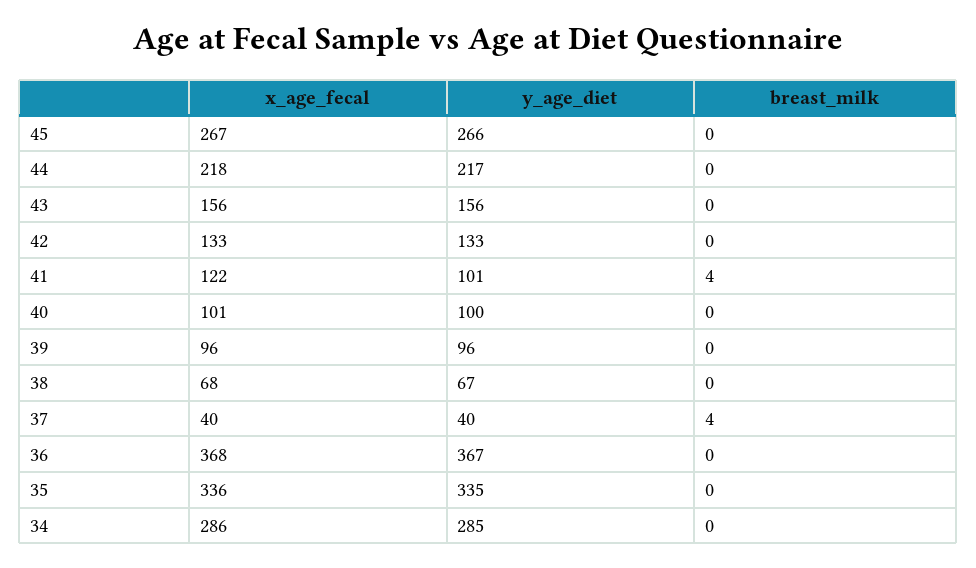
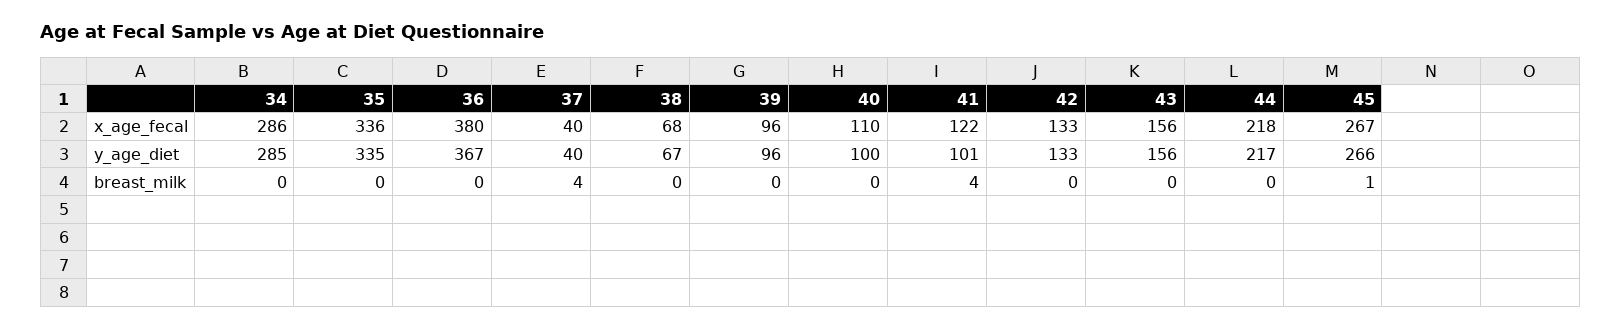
breast_milk, 45: 0 -> 1
x_age_fecal, 40: 101 -> 110
x_age_fecal, 36: 368 -> 380

